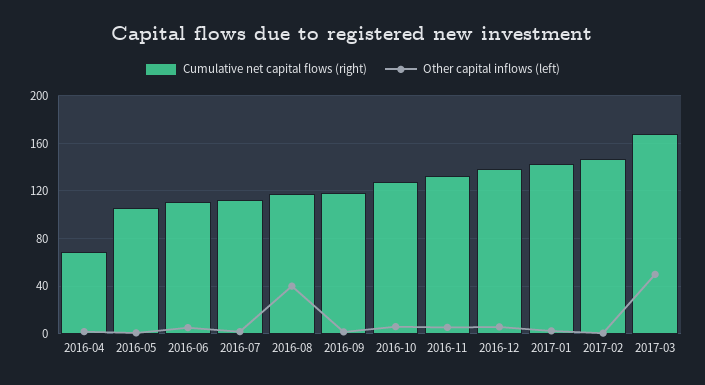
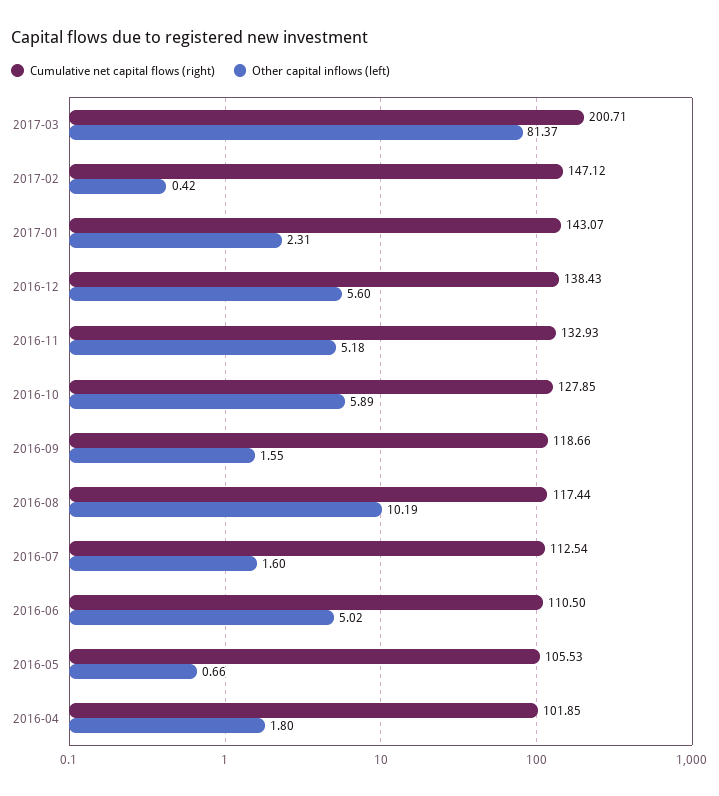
Cumulative net capital flows (right), 2016-04: 70 -> 101.85
Other capital inflows (left), 2016-08: 40 -> 10.19
Cumulative net capital flows (right), 2017-03: 170 -> 200.71
Other capital inflows (left), 2017-03: 50 -> 81.37

